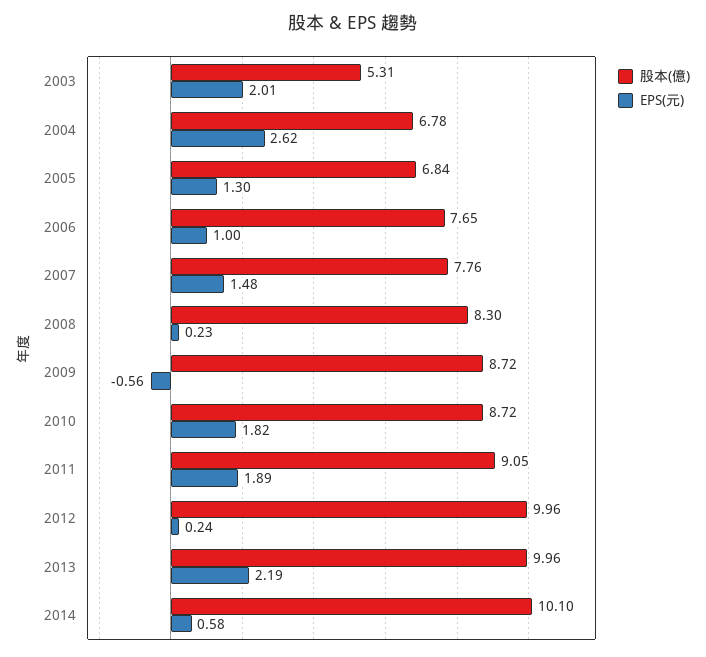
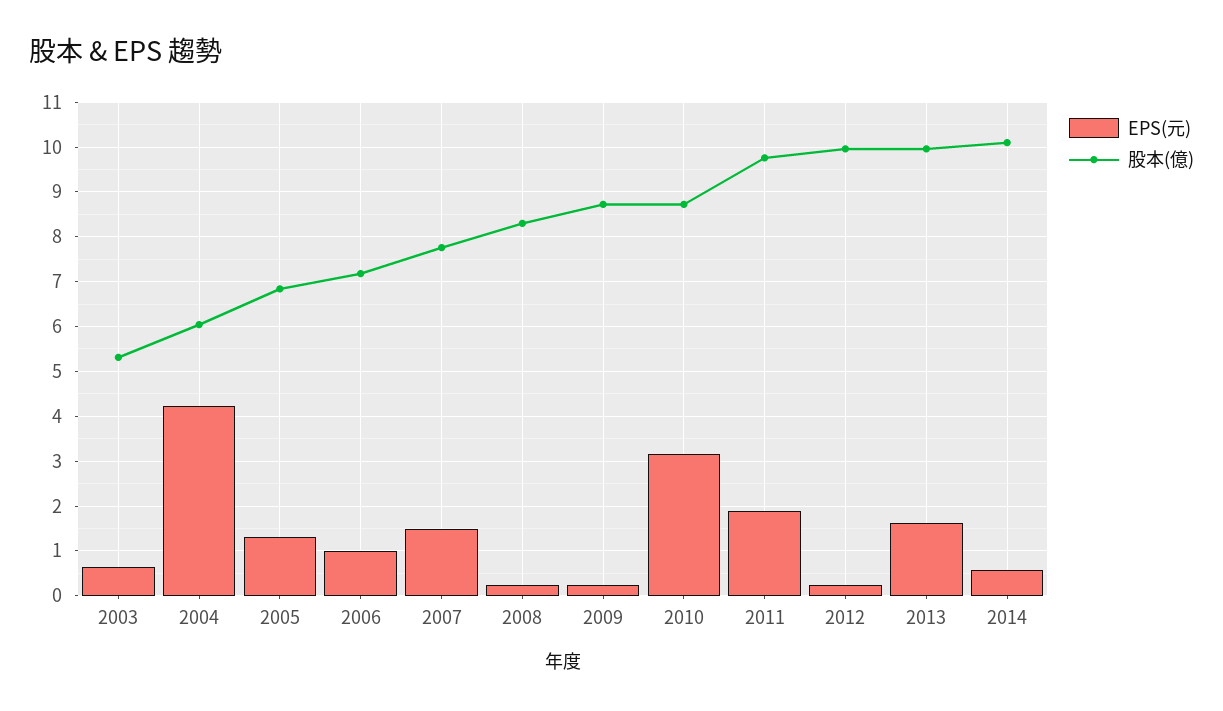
EPS(元), 2003: 2.01 -> 0.6
股本(億), 2004: 6.78 -> 6
EPS(元), 2004: 2.62 -> 4.2
股本(億), 2006: 7.65 -> 7.2
EPS(元), 2009: -0.56 -> 0.2
EPS(元), 2010: 1.82 -> 3.2
股本(億), 2011: 9.05 -> 9.8
EPS(元), 2013: 2.19 -> 1.6

